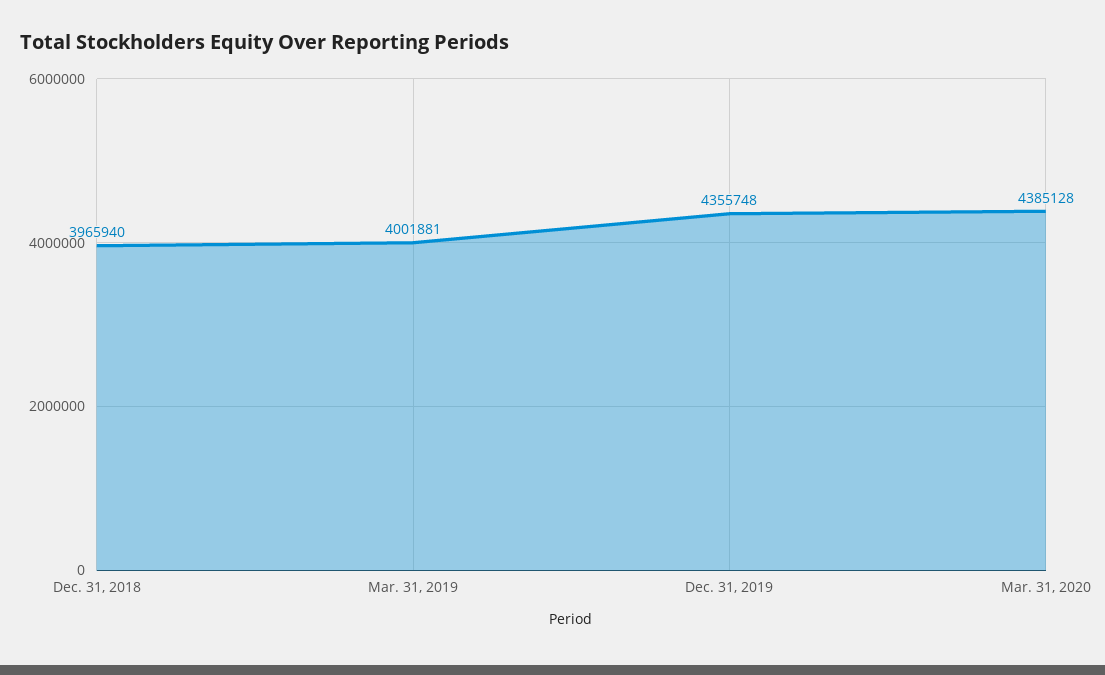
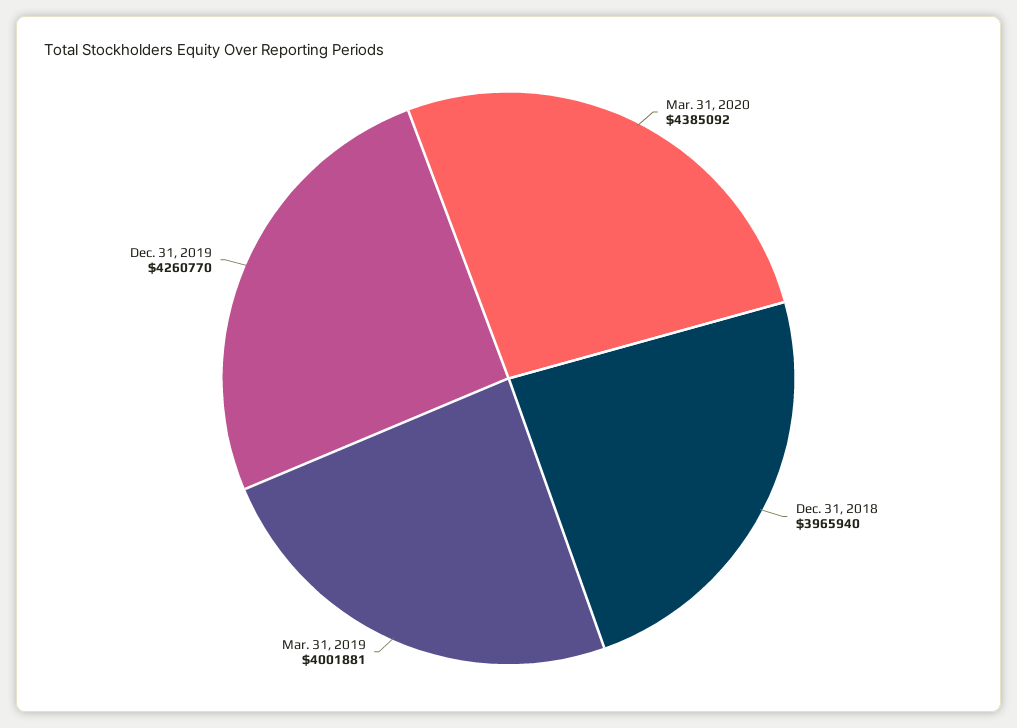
Dec. 31, 2019: 4355748 -> 4260770
Mar. 31, 2020: 4385128 -> 4385092

